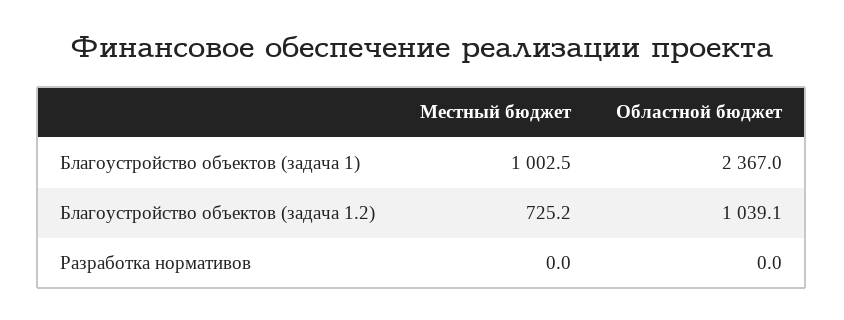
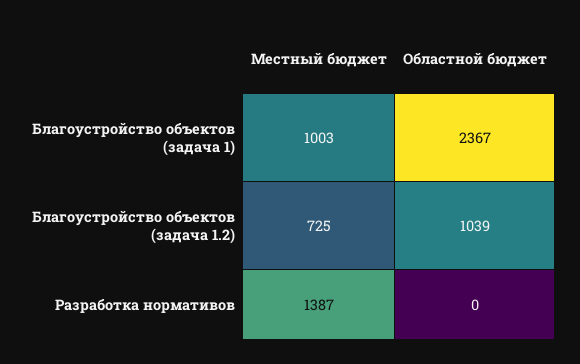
Местный бюджет, Разработка нормативов: 0 -> 1387

